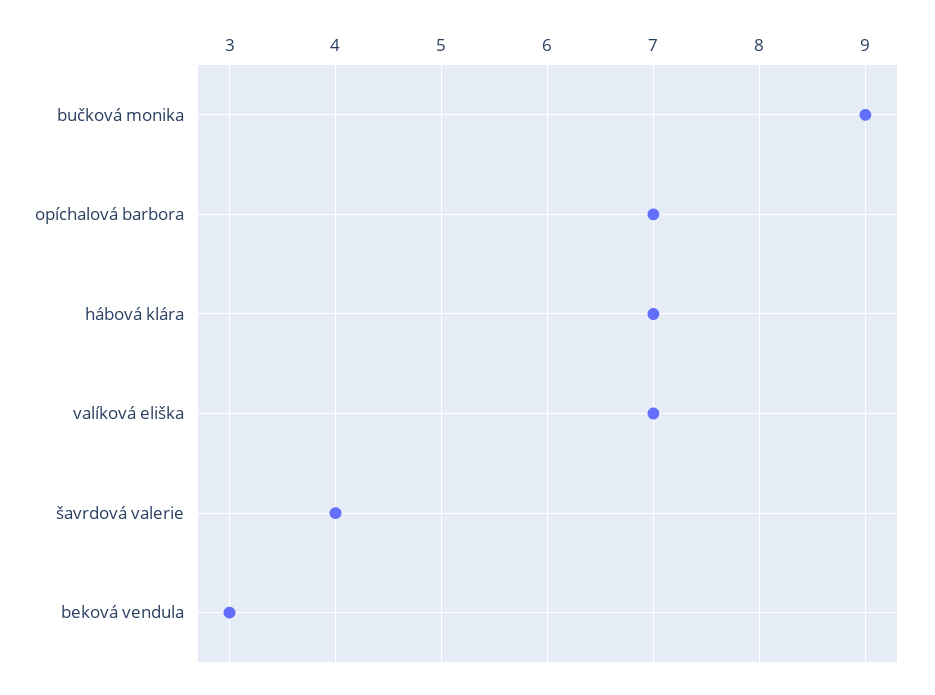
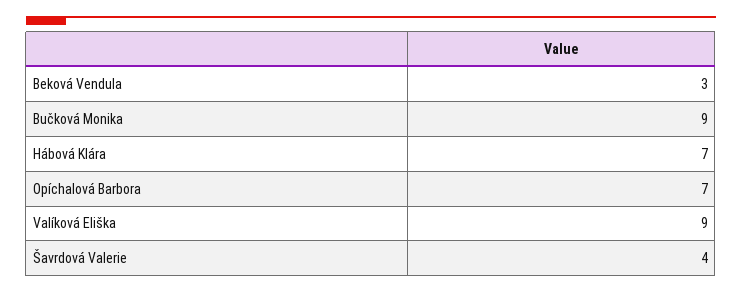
valíková eliška: 7 -> 9

